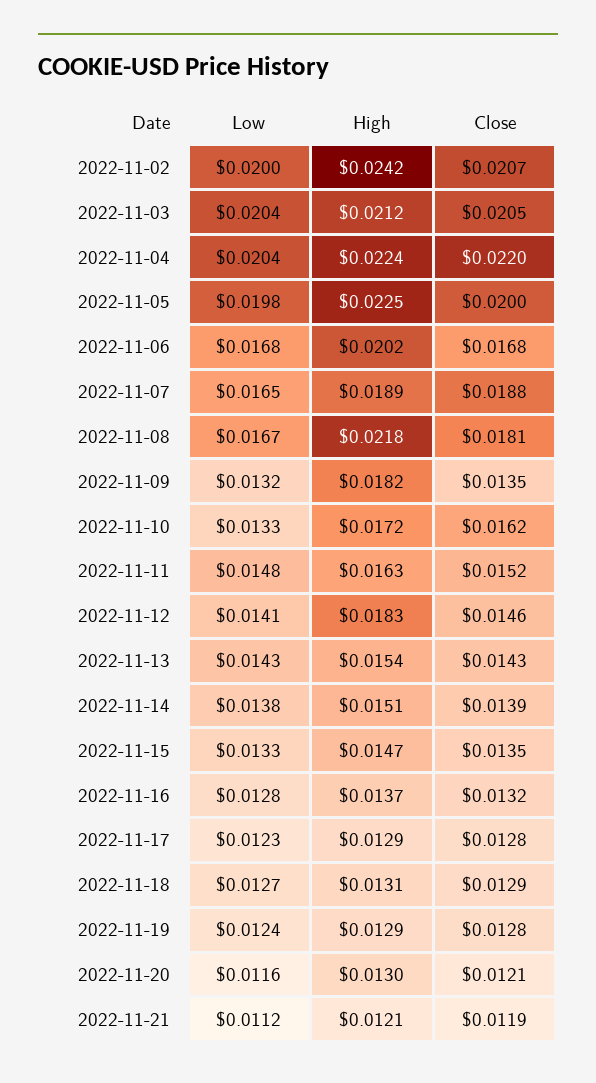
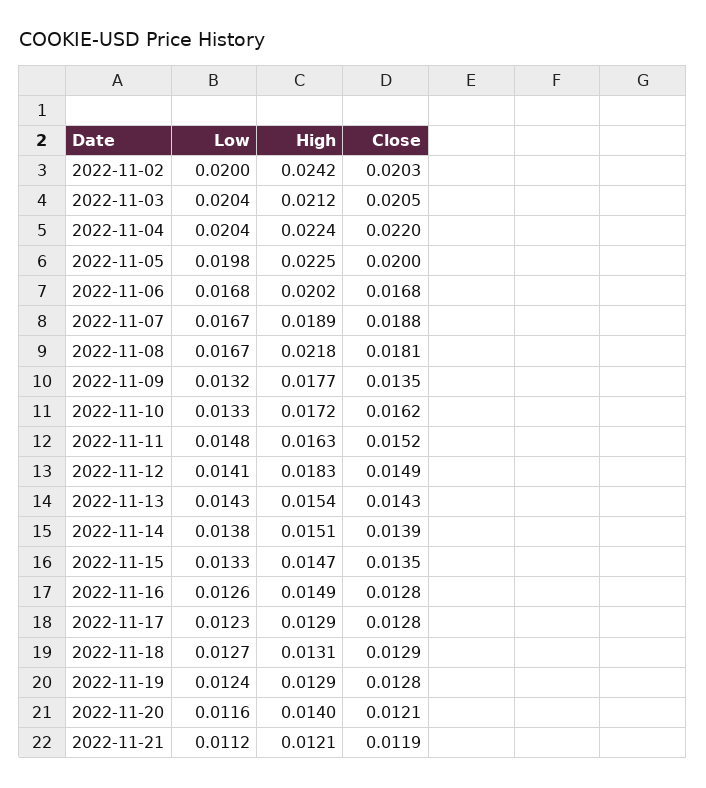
Close, 2022-11-02: 0.0207 -> 0.0203
Low, 2022-11-07: 0.0165 -> 0.0167
High, 2022-11-09: 0.0182 -> 0.0177
Close, 2022-11-12: 0.0146 -> 0.0149
Low, 2022-11-16: 0.0128 -> 0.0126
High, 2022-11-16: 0.0137 -> 0.0149
Close, 2022-11-16: 0.0132 -> 0.0128
High, 2022-11-20: 0.013 -> 0.014

